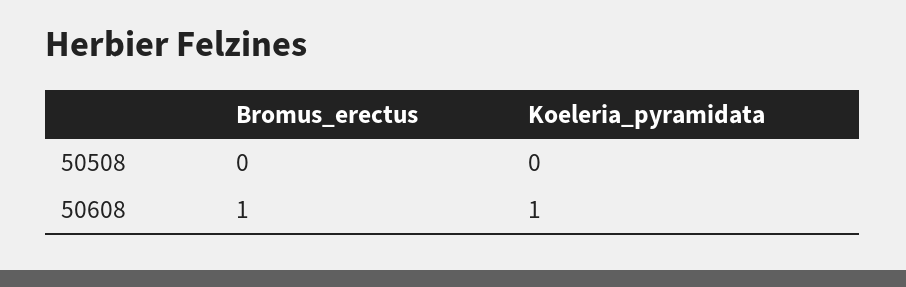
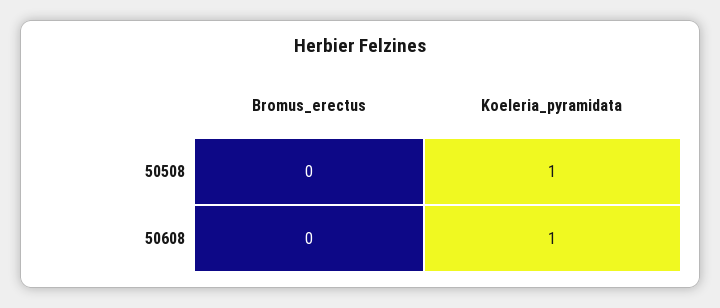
Koeleria_pyramidata, 50508: 0 -> 1
Bromus_erectus, 50608: 1 -> 0

